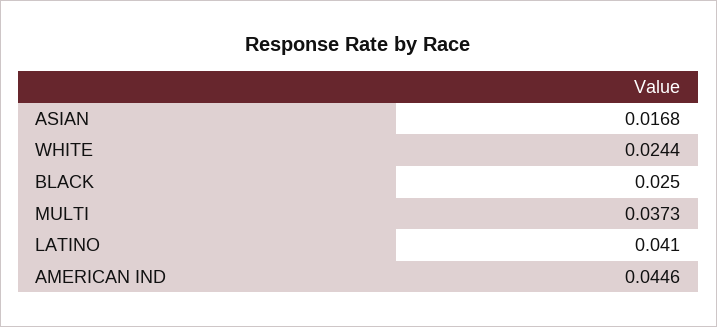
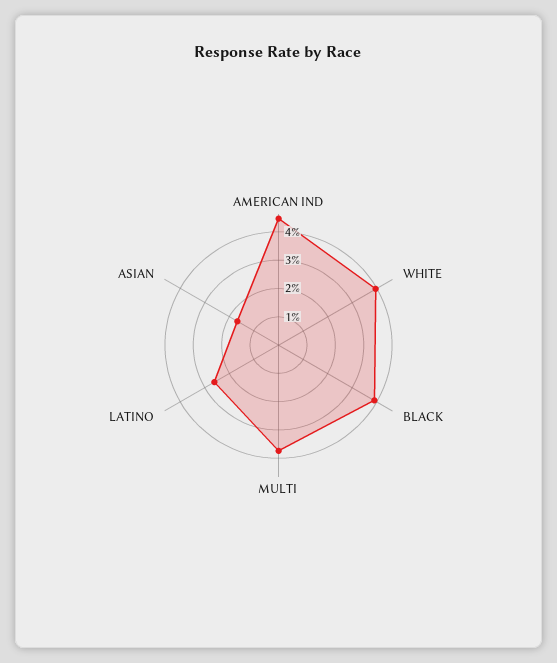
WHITE: 0.0244 -> 0.04
BLACK: 0.025 -> 0.04
LATINO: 0.041 -> 0.025

